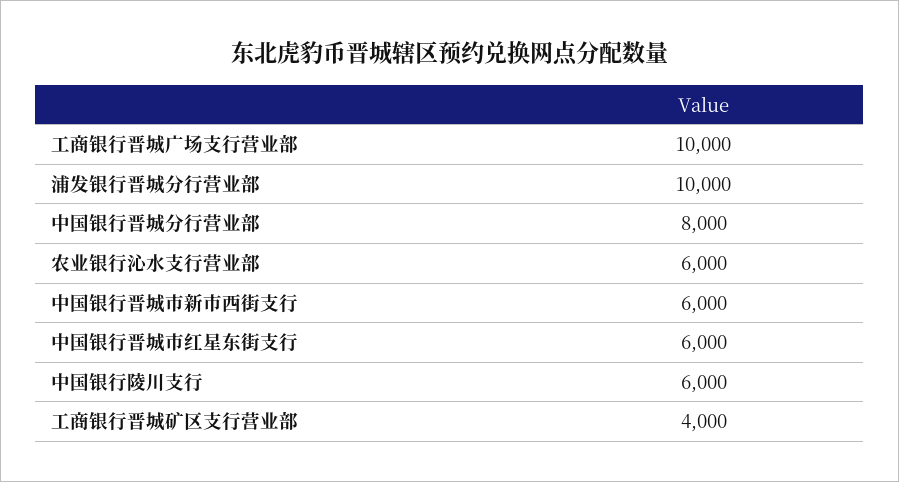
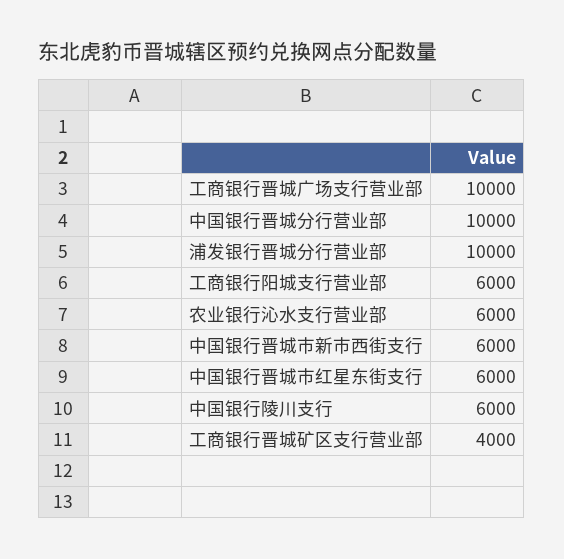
中国银行晋城分行营业部: 8000 -> 10000
工商银行阳城支行营业部: none -> 6000

